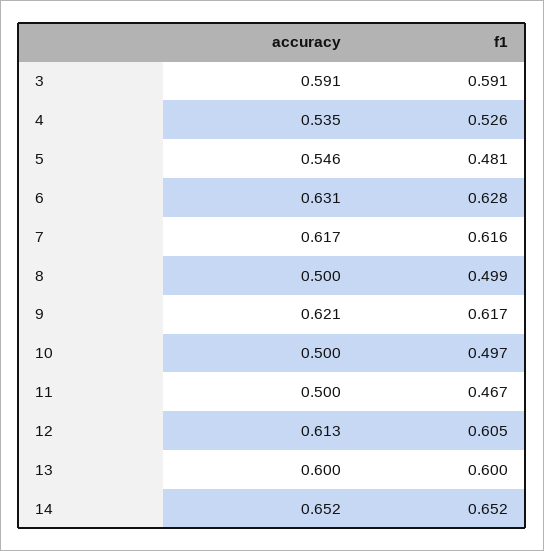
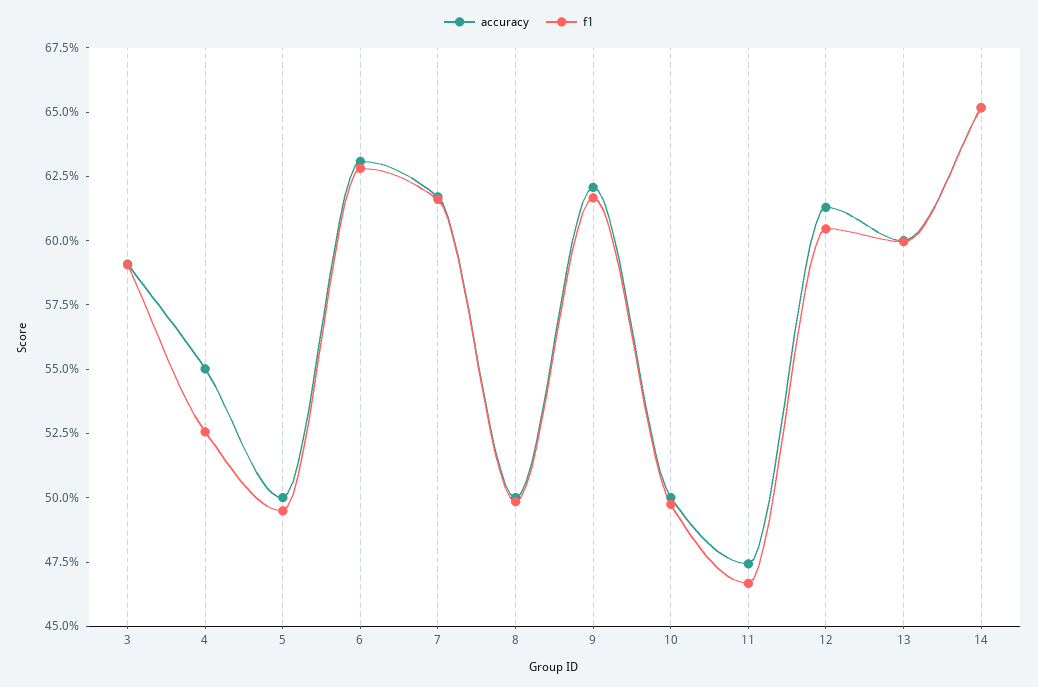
accuracy, 4: 0.535 -> 0.55
accuracy, 5: 0.546 -> 0.5
f1, 5: 0.481 -> 0.495
accuracy, 11: 0.5 -> 0.475

